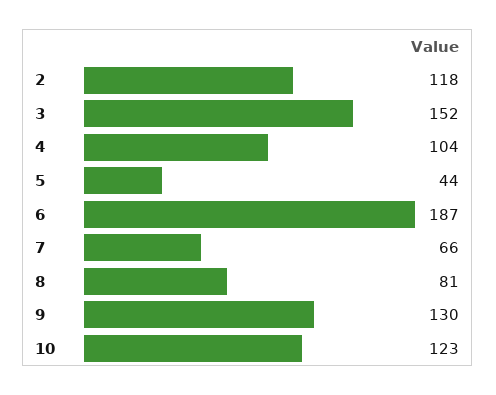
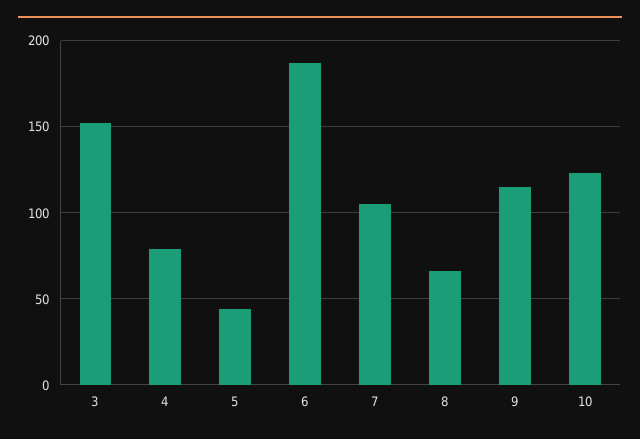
2: 118 -> none
4: 104 -> 80
7: 66 -> 105
8: 81 -> 65
9: 130 -> 115

